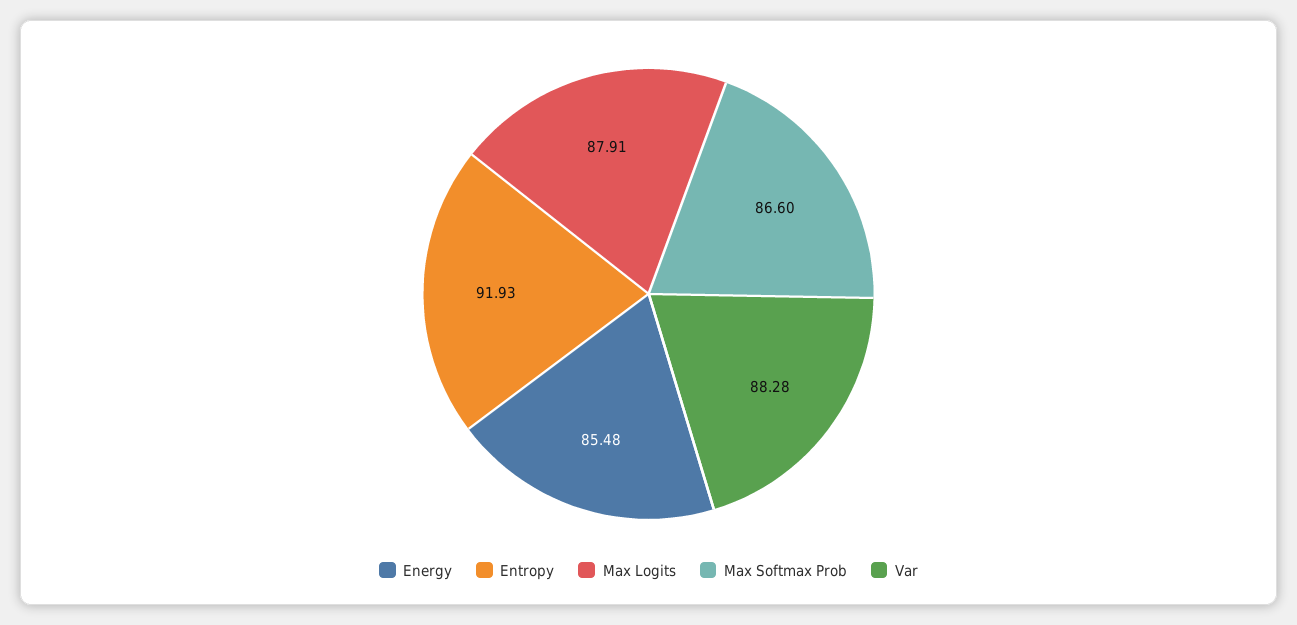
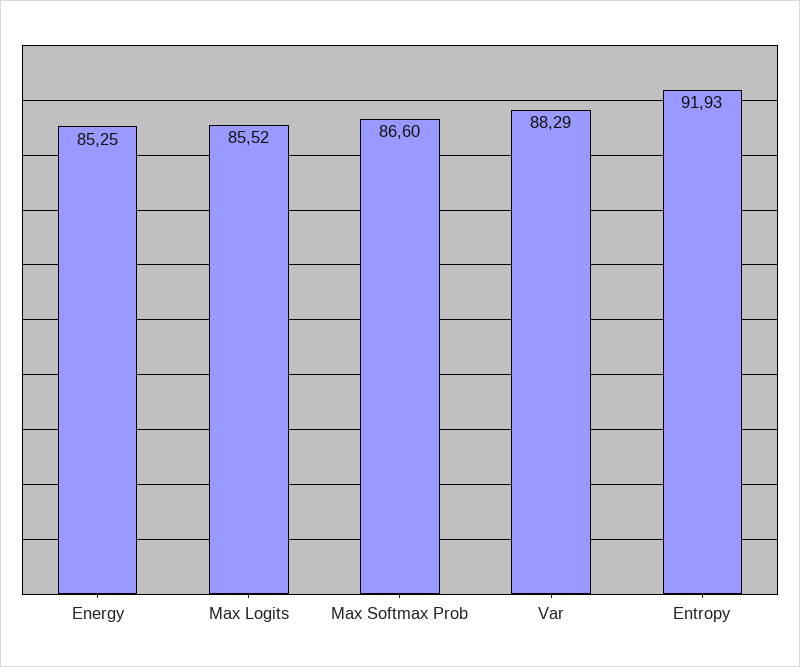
Energy: 85.48 -> 85.25
Max Logits: 87.91 -> 85.52
Var: 88.28 -> 88.29

